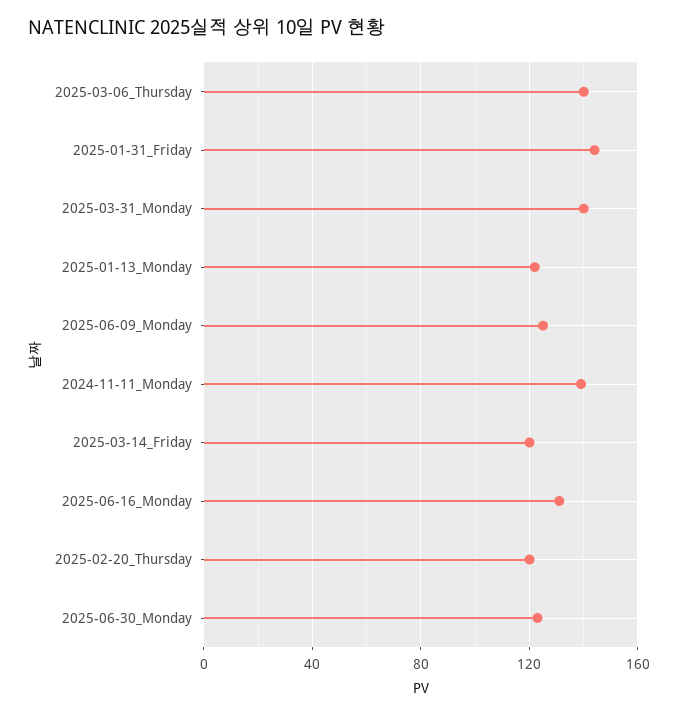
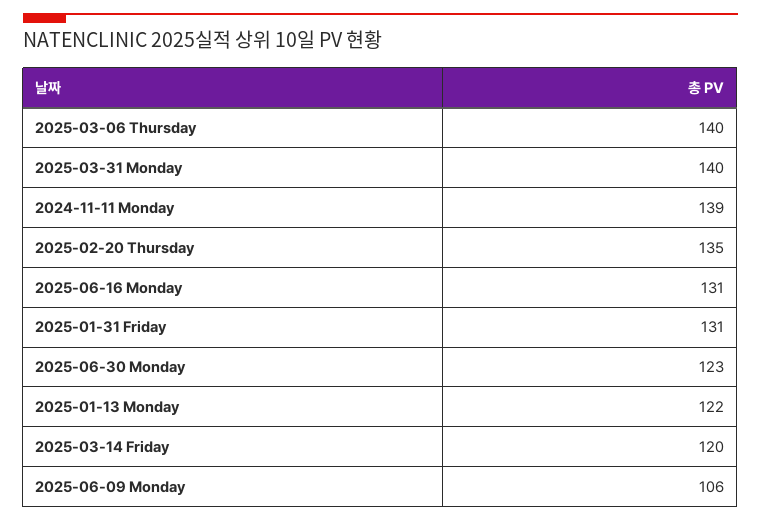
2025-01-31_Friday: 145 -> 131
2025-06-09_Monday: 125 -> 106
2025-02-20_Thursday: 120 -> 135

